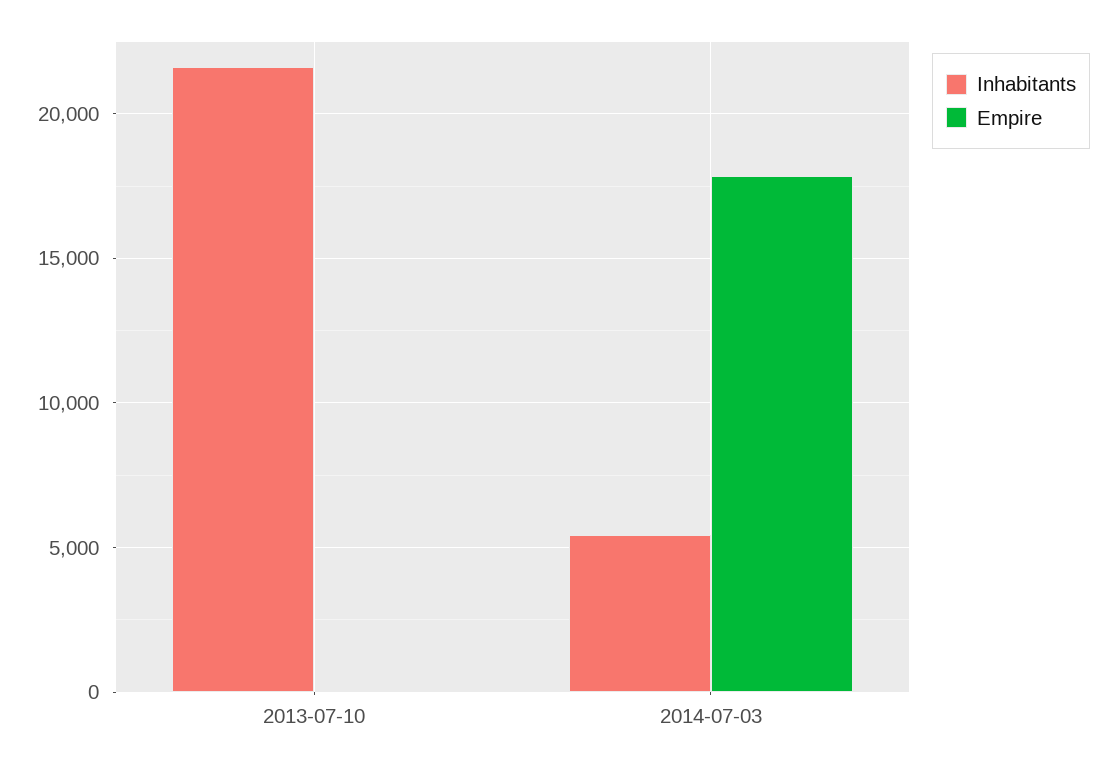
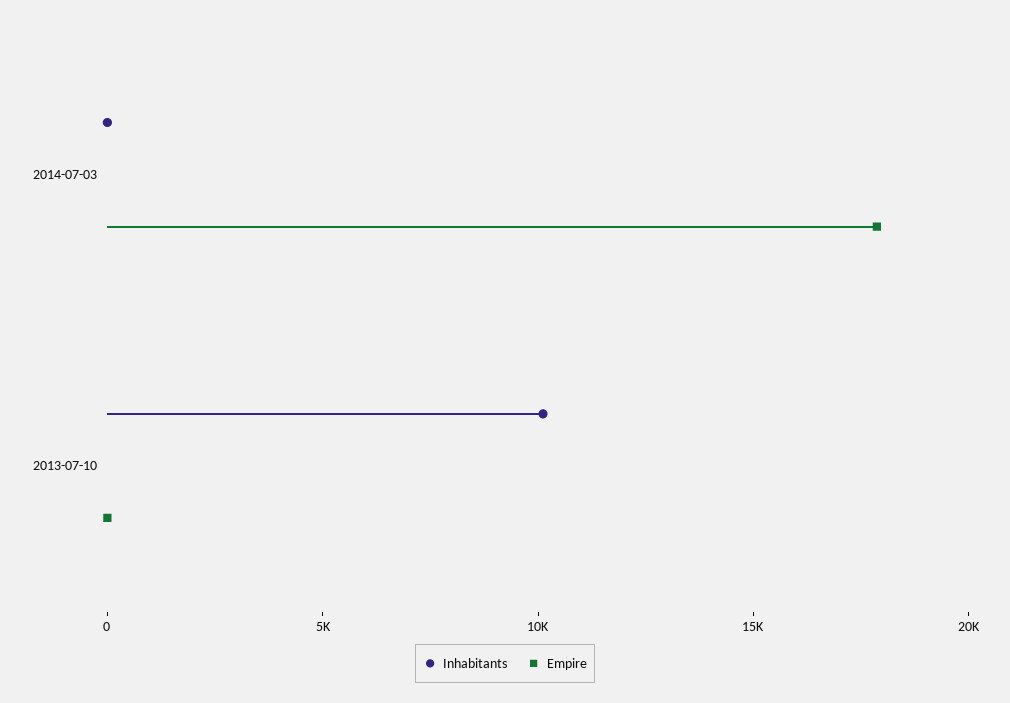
Inhabitants, 2013-07-10: 21500 -> 10000
Inhabitants, 2014-07-03: 5500 -> 0

